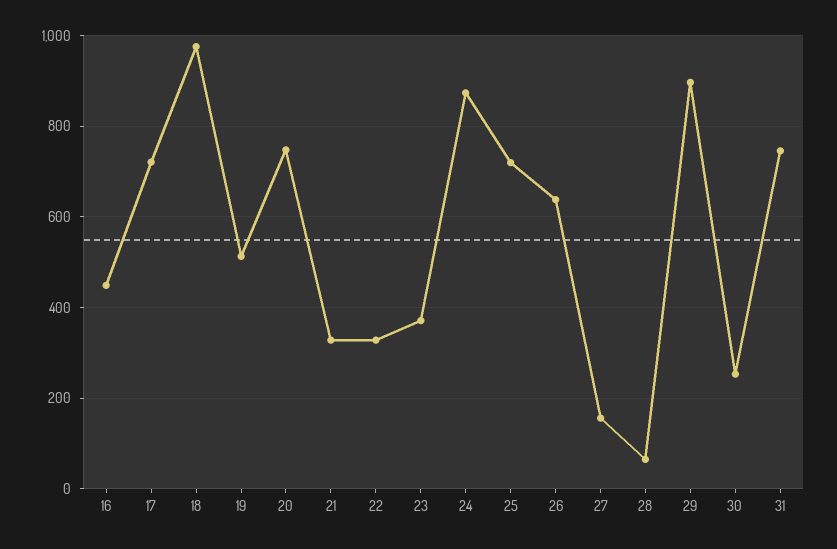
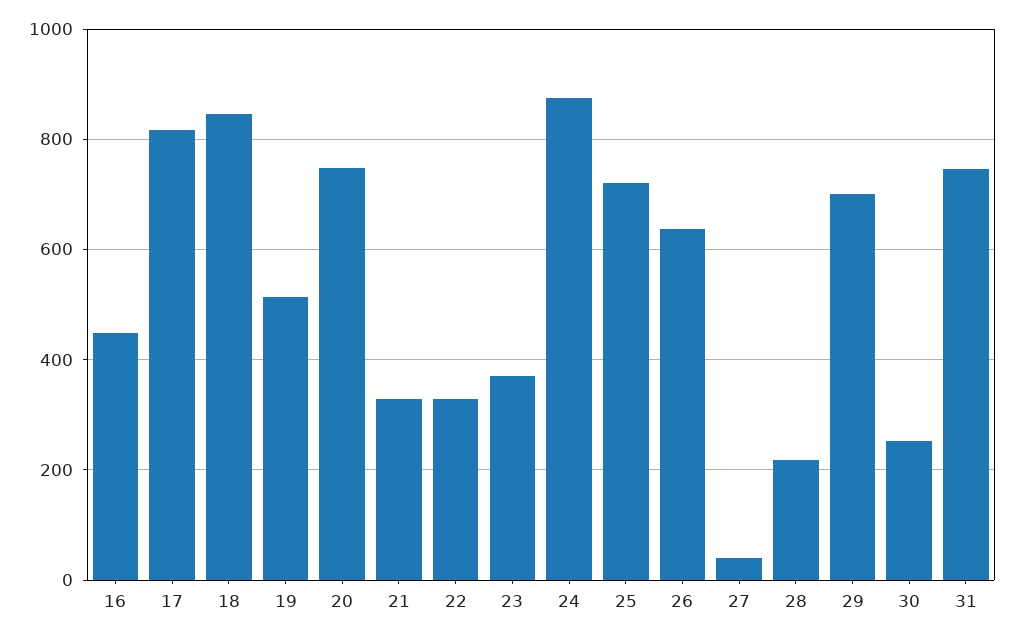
17: 720 -> 820
18: 980 -> 840
27: 160 -> 40
28: 60 -> 220
29: 900 -> 700

